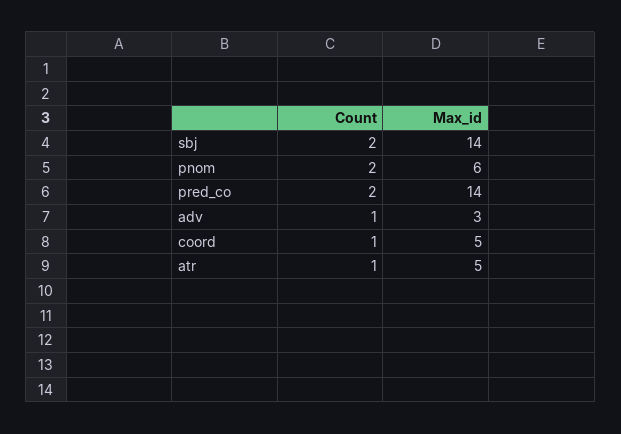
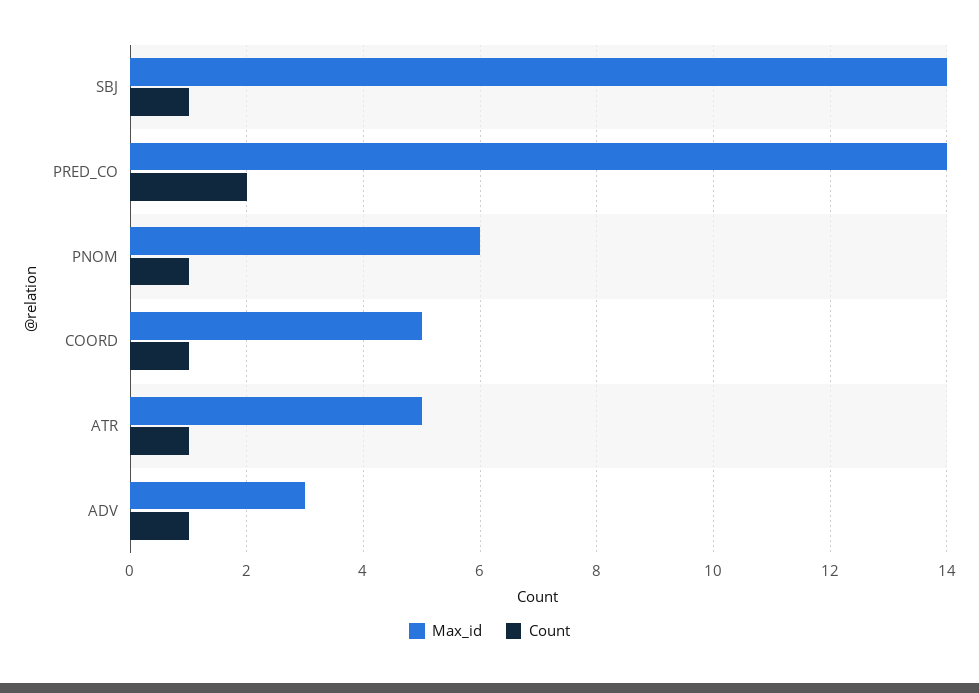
Count, sbj: 2 -> 1
Count, pnom: 2 -> 1

